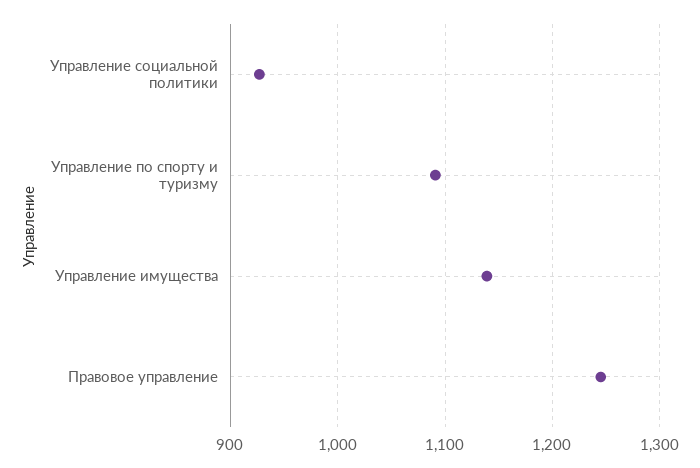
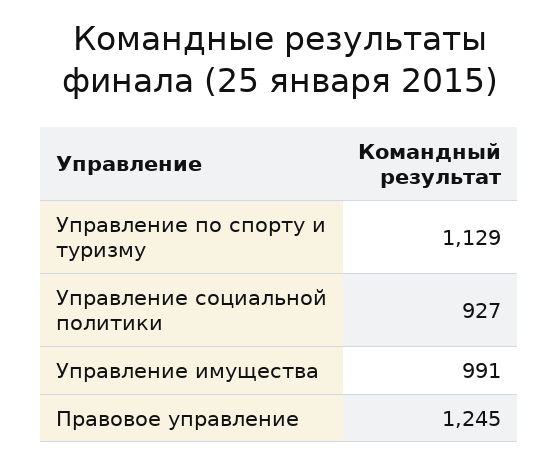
Управление по спорту и туризму: 1090 -> 1129
Управление имущества: 1140 -> 991

